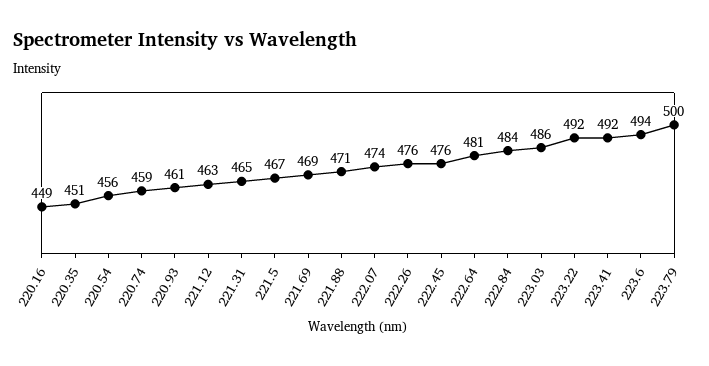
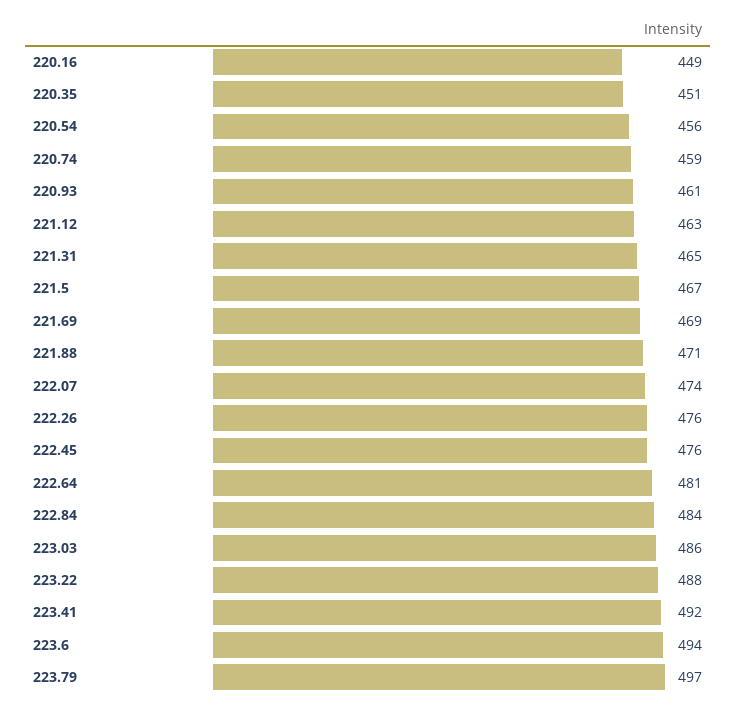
223.22: 492 -> 488
223.79: 500 -> 497

